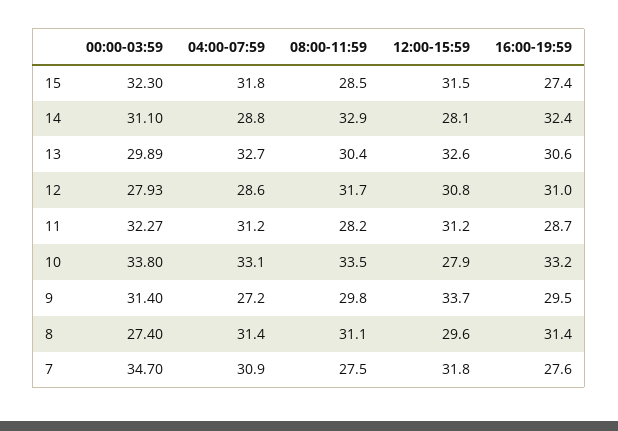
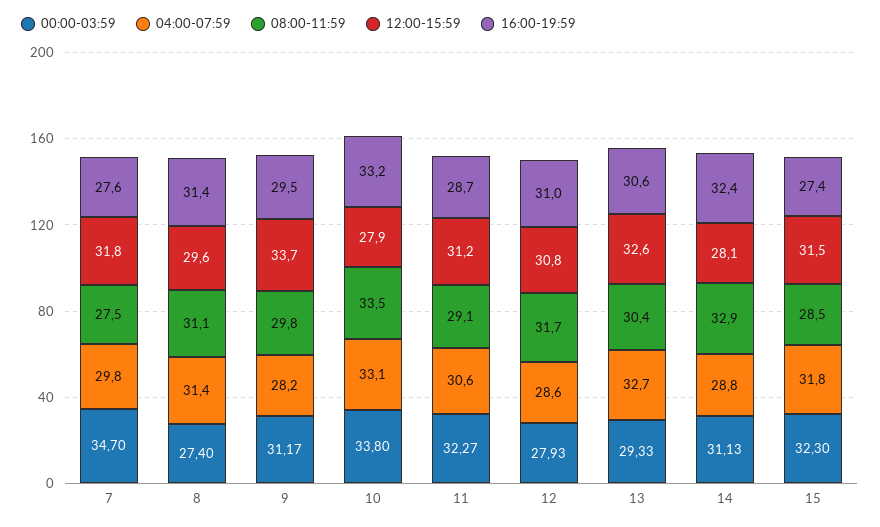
00:00-03:59, 14: 31.1 -> 31.13
00:00-03:59, 13: 29.89 -> 29.33
04:00-07:59, 11: 31.2 -> 30.6
08:00-11:59, 11: 28.2 -> 29.1
00:00-03:59, 9: 31.4 -> 31.17
04:00-07:59, 9: 27.2 -> 28.2
04:00-07:59, 7: 30.9 -> 29.8

